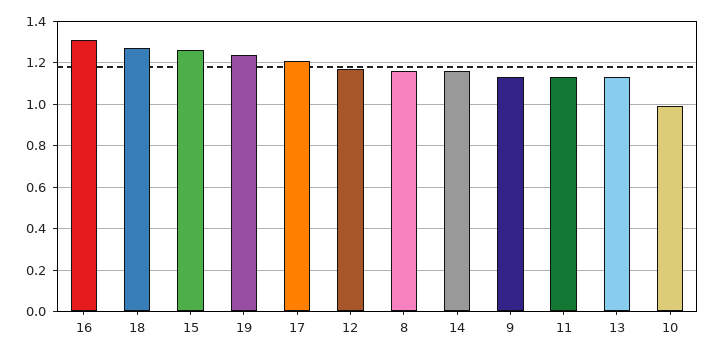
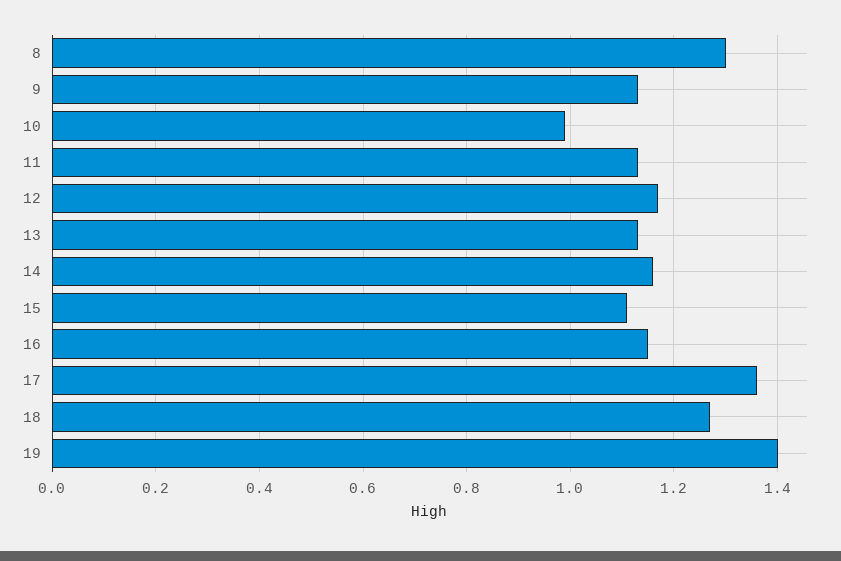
16: 1.3 -> 1.15
15: 1.25 -> 1.1
19: 1.25 -> 1.4
17: 1.2 -> 1.35
8: 1.15 -> 1.3

